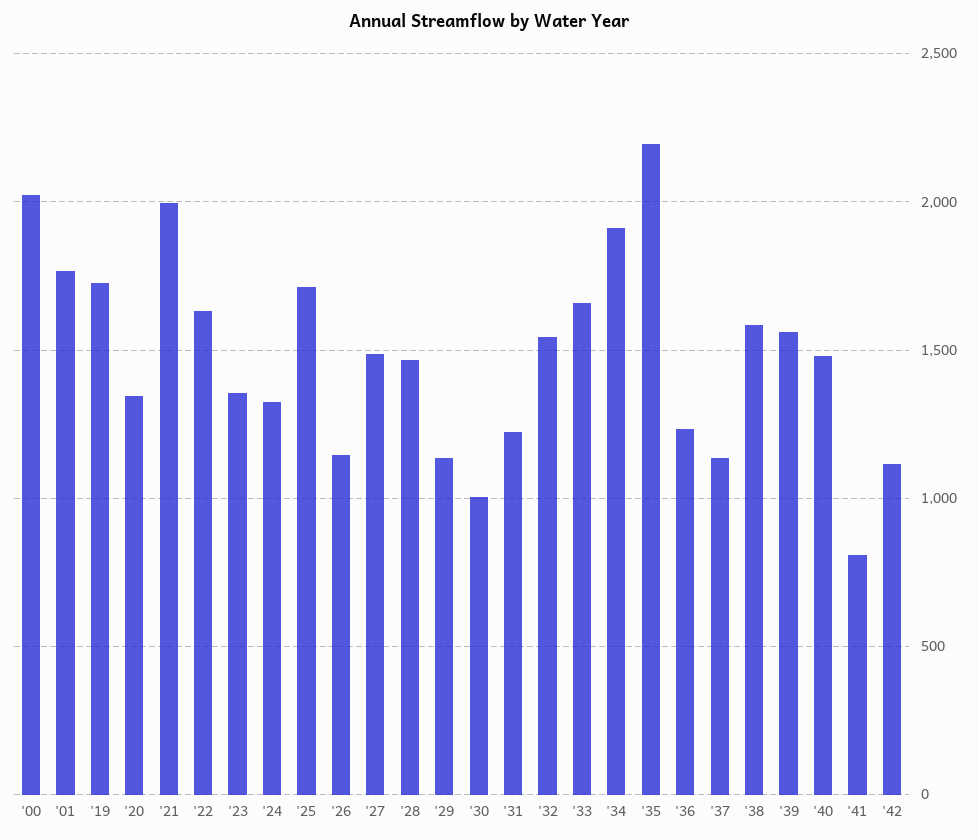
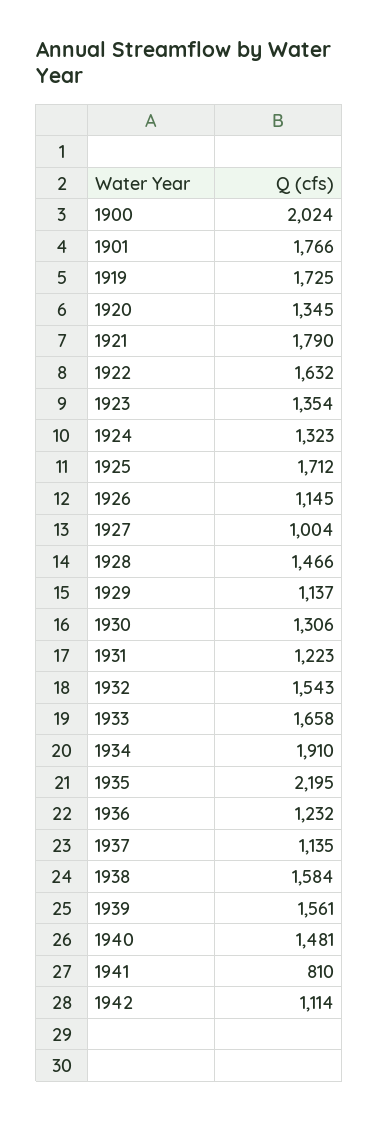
'21: 2000 -> 1790
'27: 1500 -> 1004
'30: 1000 -> 1306

